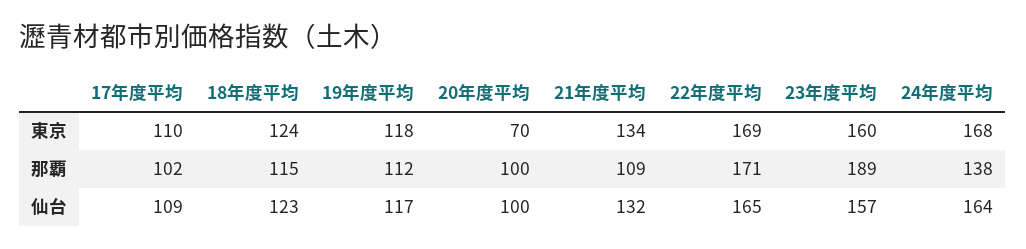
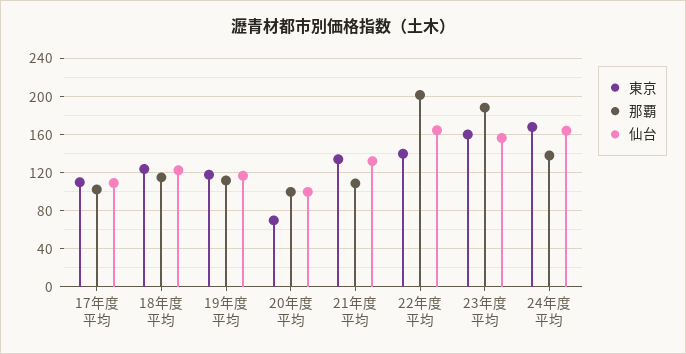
東京, 22年度平均: 169 -> 140
那覇, 22年度平均: 171 -> 200

